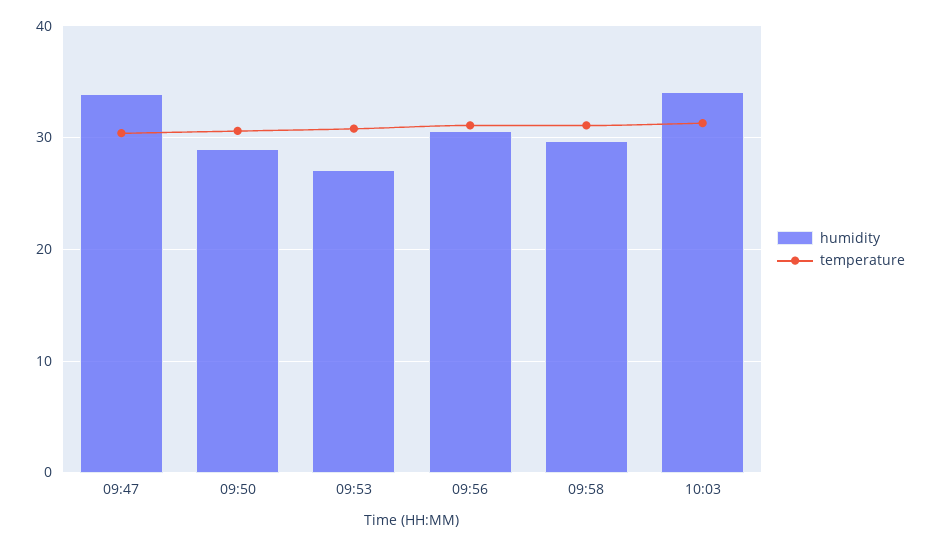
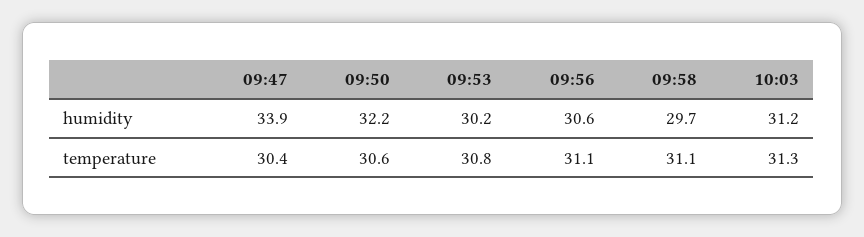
humidity, 09:50: 29 -> 32.2
humidity, 09:53: 27 -> 30.2
humidity, 10:03: 34 -> 31.2

